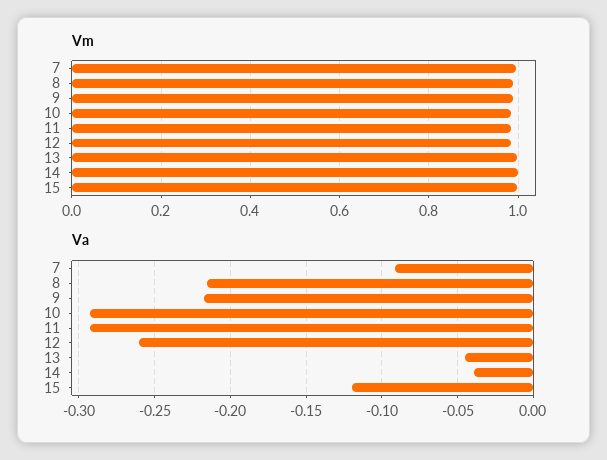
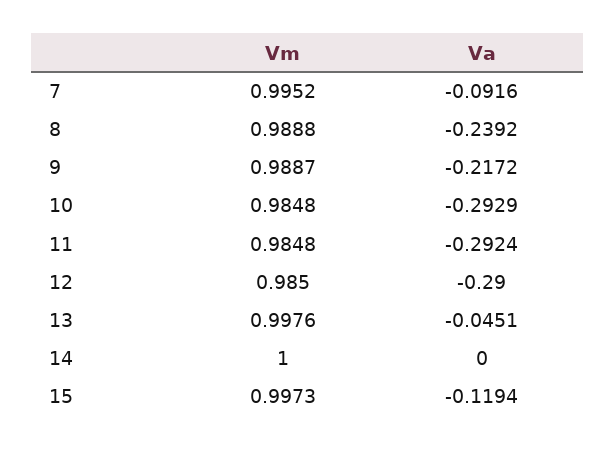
Va, 8: -0.215 -> -0.2392
Va, 12: -0.26 -> -0.29
Va, 14: -0.04 -> 0

